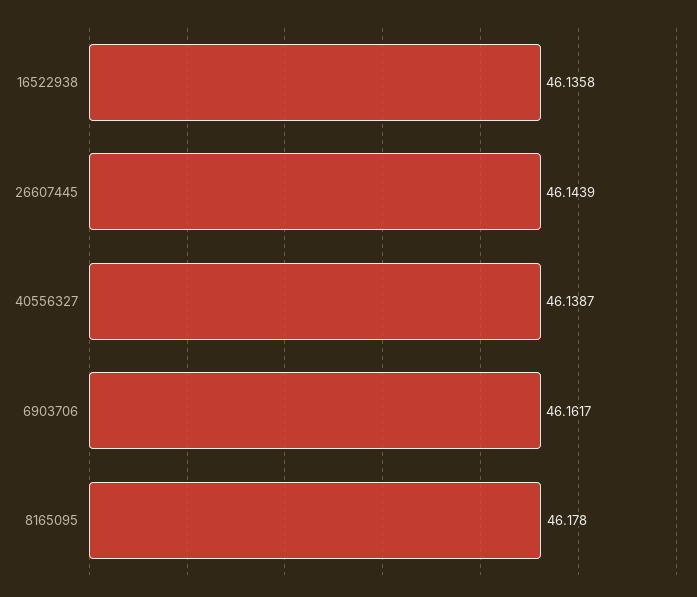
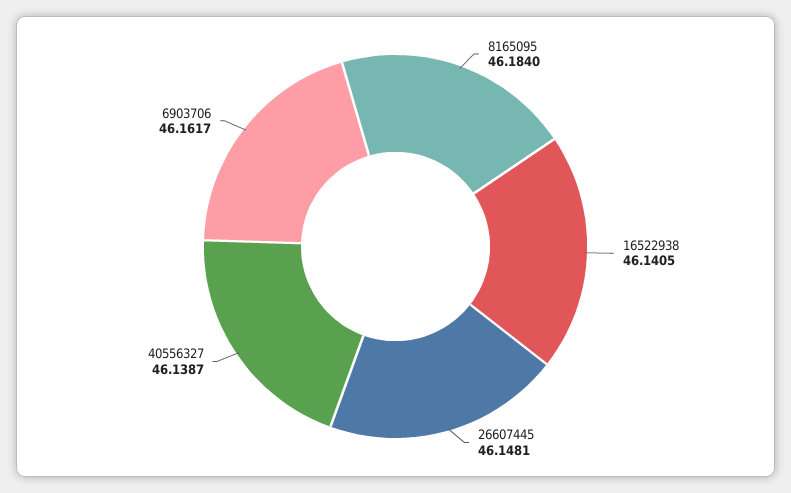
16522938: 46.1358 -> 46.1405
26607445: 46.1439 -> 46.1481
8165095: 46.178 -> 46.184

